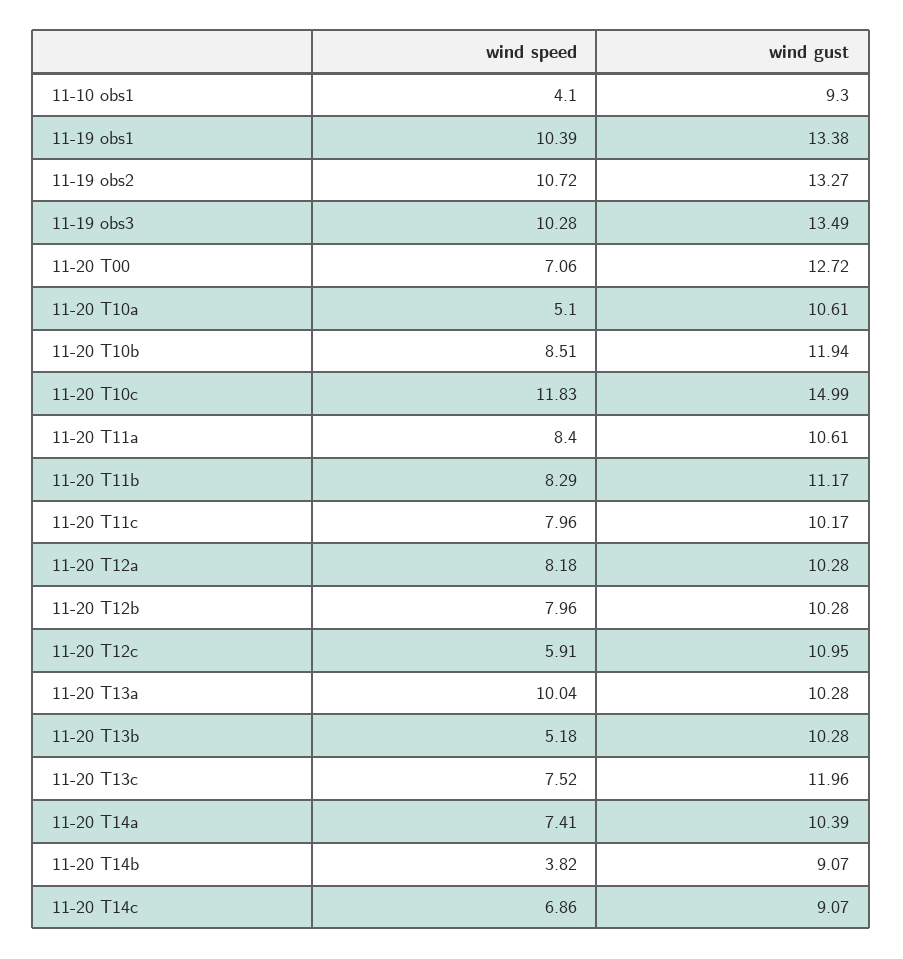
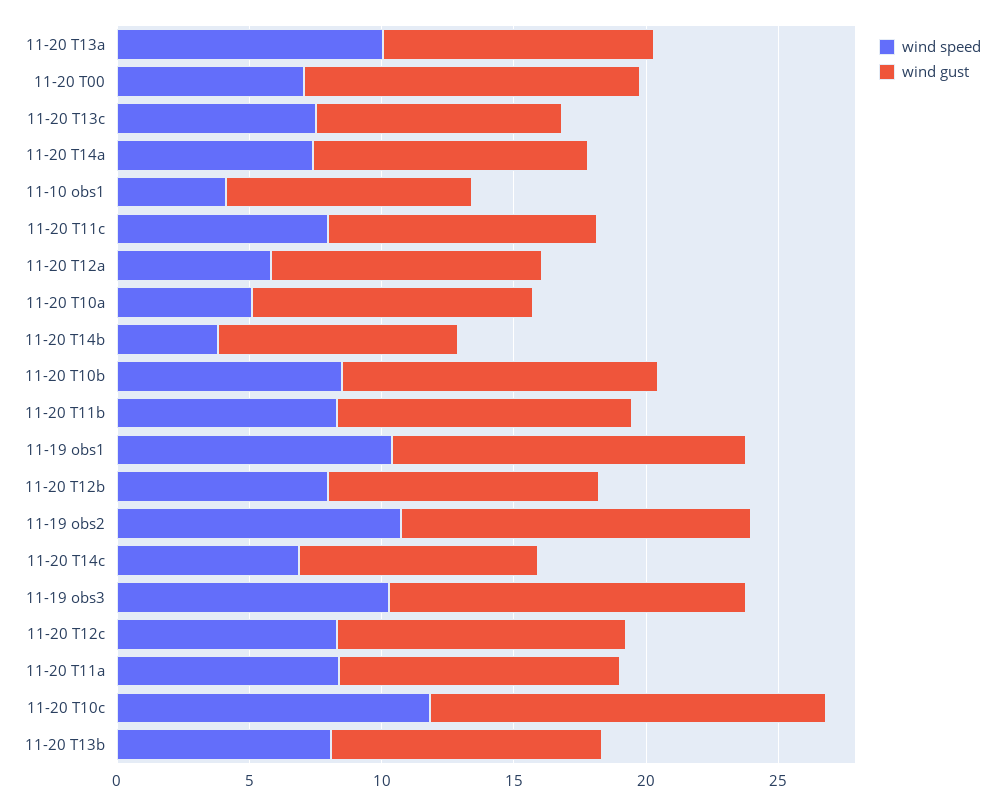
wind speed, 11-20 T12a: 8.18 -> 6
wind speed, 11-20 T12c: 5.91 -> 8
wind speed, 11-20 T13b: 5.18 -> 8
wind gust, 11-20 T13c: 11.96 -> 9

